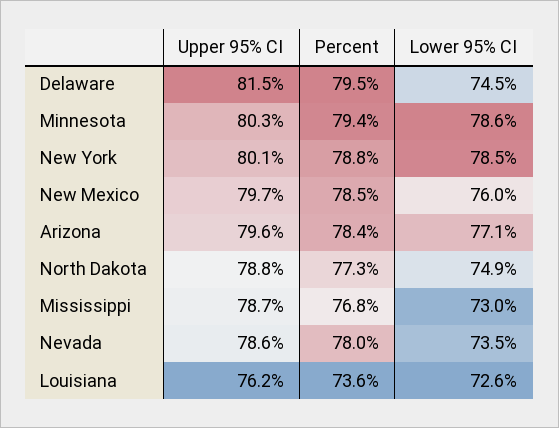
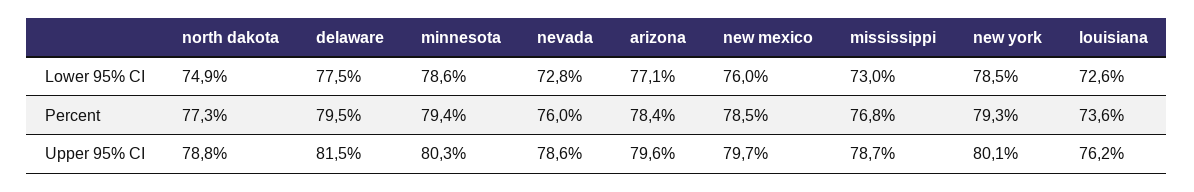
Lower 95% CI, Delaware: 74.5 -> 77.5
Percent, New York: 78.8 -> 79.3
Percent, Nevada: 78 -> 76
Lower 95% CI, Nevada: 73.5 -> 72.8

